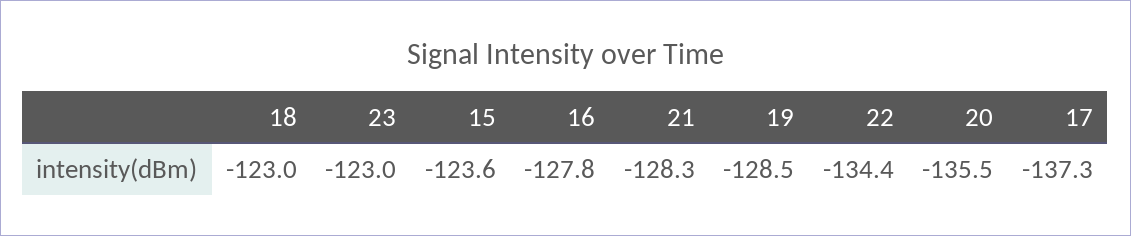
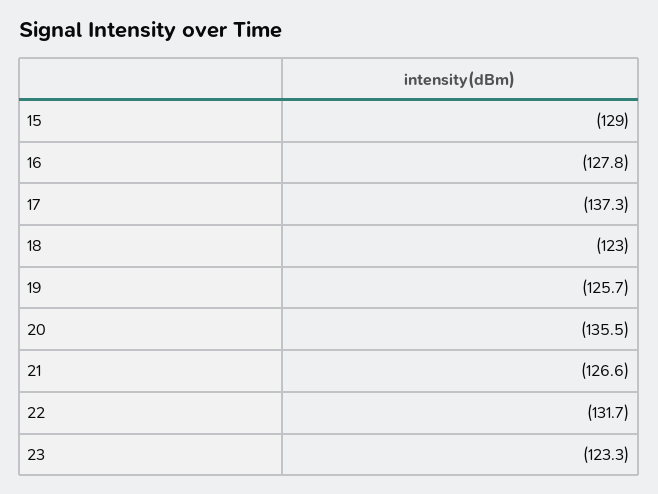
23: -123 -> -123.3
15: -123.6 -> -129
21: -128.3 -> -126.6
19: -128.5 -> -125.7
22: -134.4 -> -131.7

